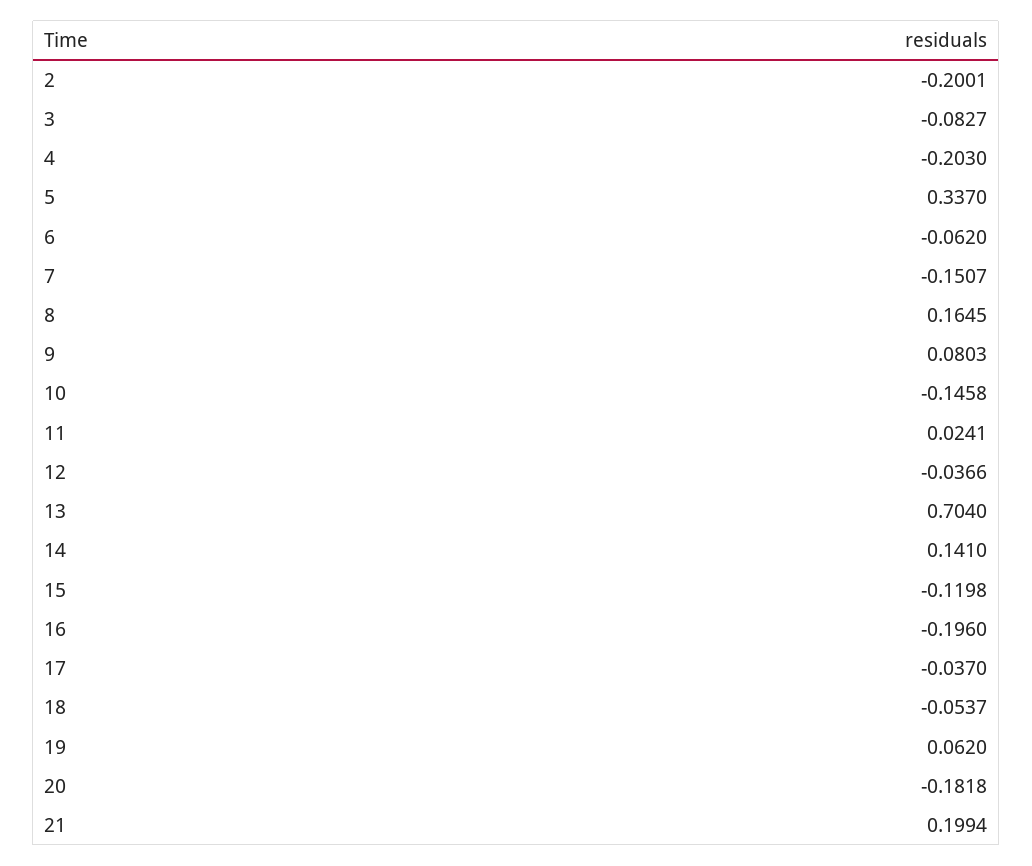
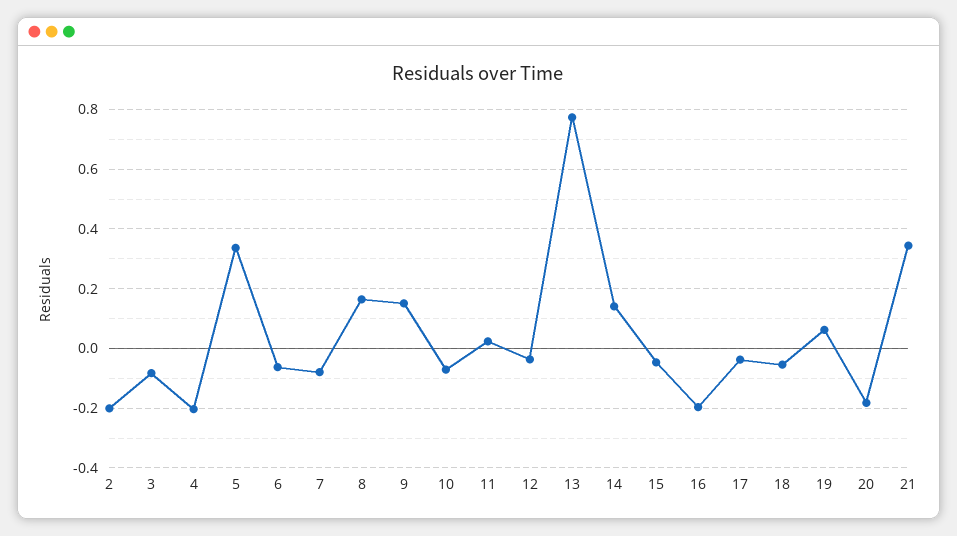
7: -0.1507 -> -0.075
9: 0.0803 -> 0.15
10: -0.1458 -> -0.075
13: 0.704 -> 0.775
15: -0.1198 -> -0.05
21: 0.1994 -> 0.35

